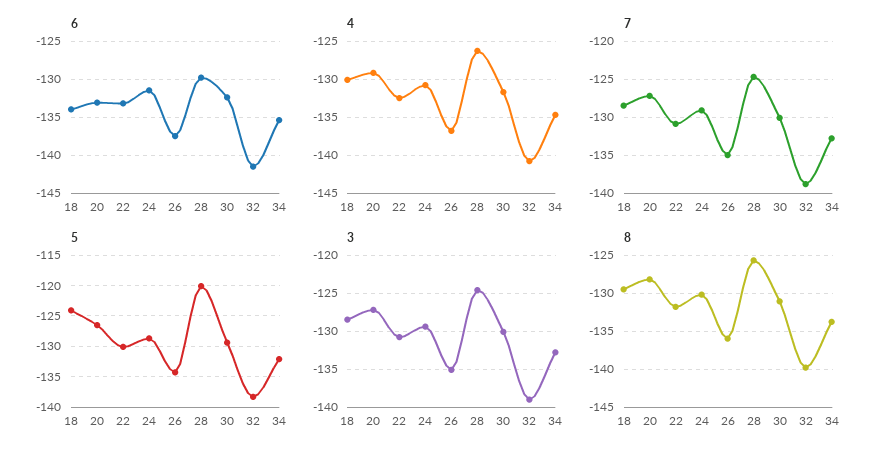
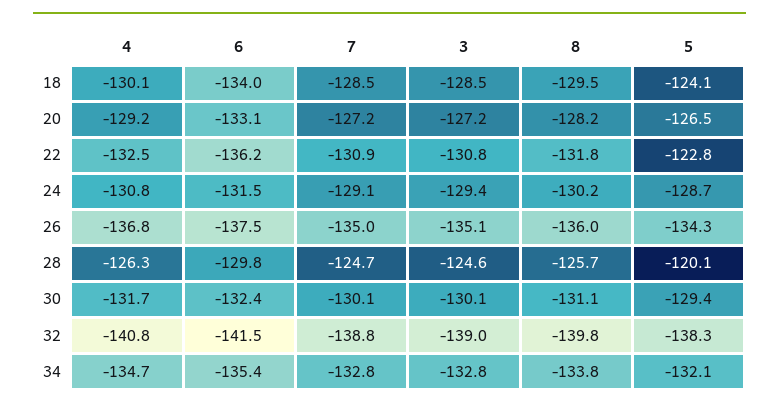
6, 22: -133 -> -136.2
5, 22: -130 -> -122.8

